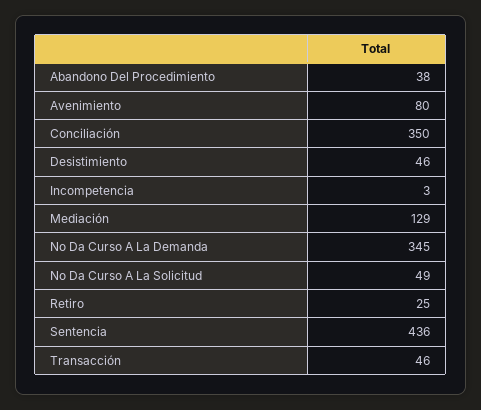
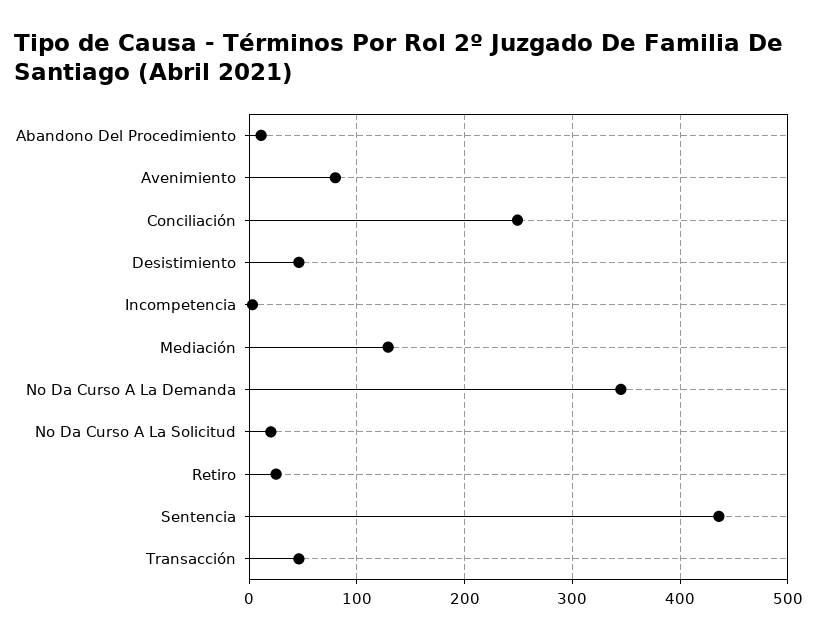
Abandono Del Procedimiento: 38 -> 10
Conciliación: 350 -> 250
No Da Curso A La Solicitud: 49 -> 20

